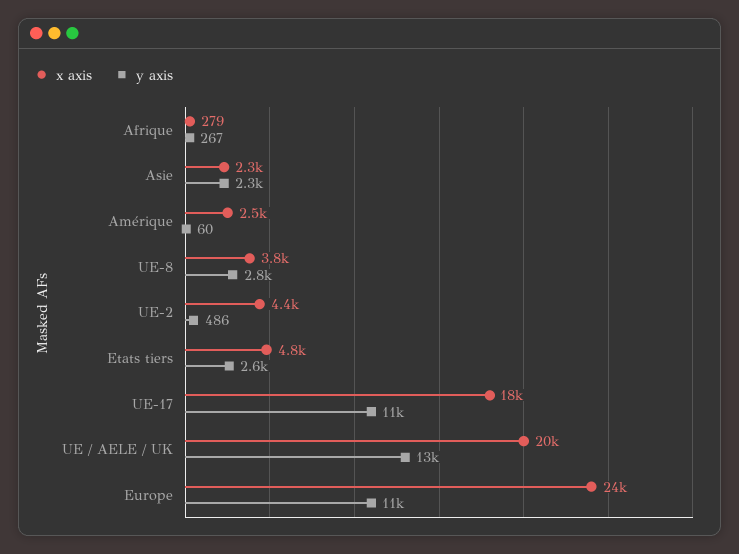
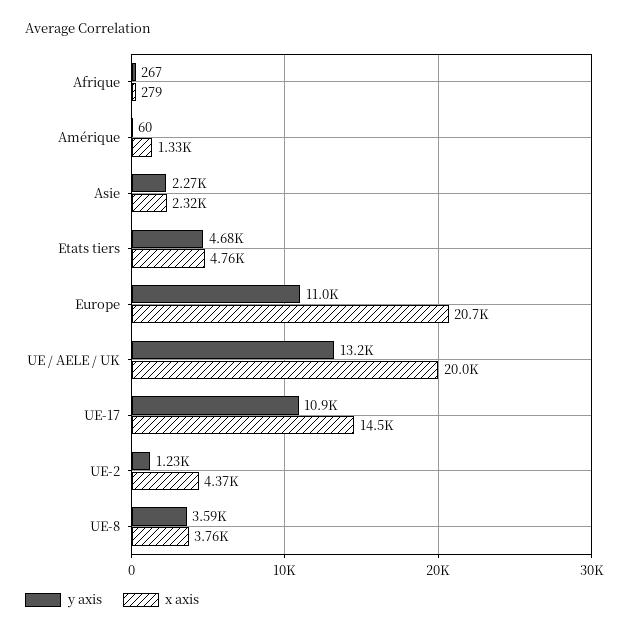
x axis, Amérique: 2500 -> 1330
y axis, UE-8: 2800 -> 3590
y axis, UE-2: 486 -> 1230
y axis, Etats tiers: 2600 -> 4680
x axis, UE-17: 18000 -> 14500
x axis, Europe: 24000 -> 20700

